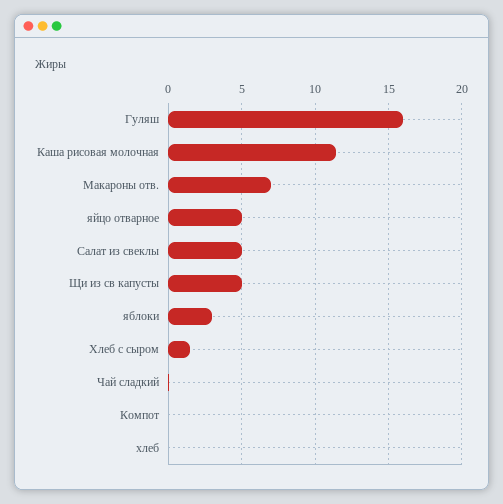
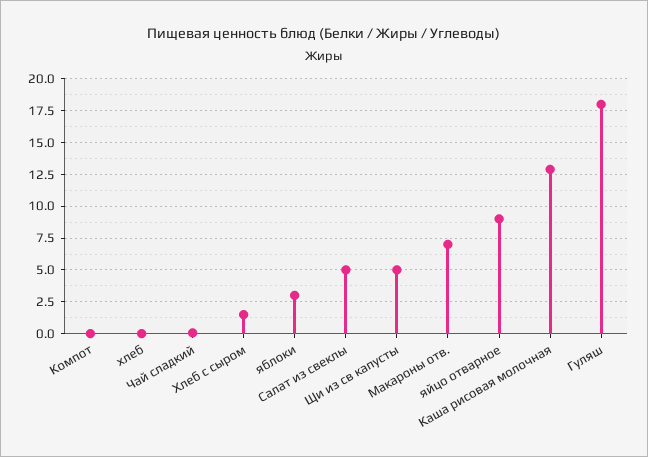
Гуляш: 16 -> 18
Каша рисовая молочная: 11.5 -> 13
яйцо отварное: 5 -> 9

